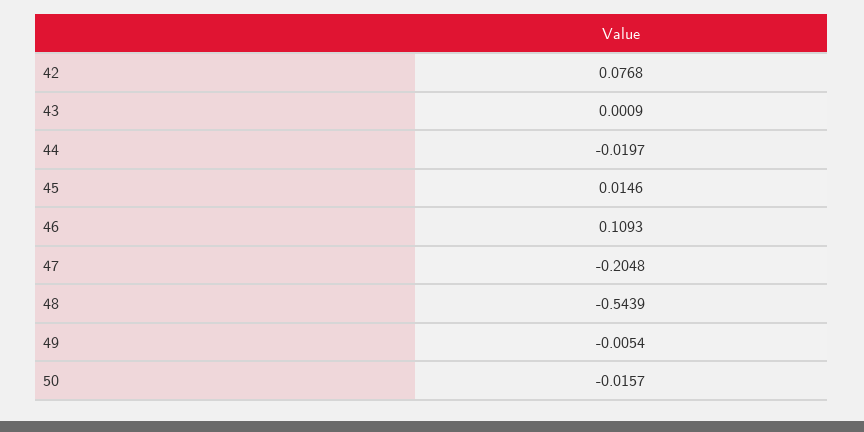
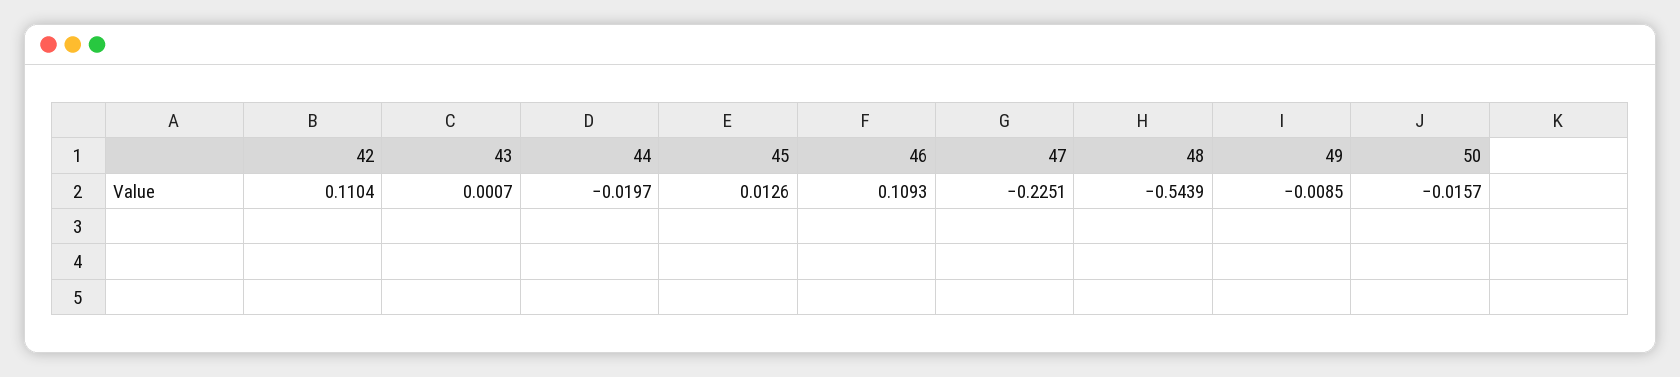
42: 0.0768 -> 0.1104
43: 0.0009 -> 0.0007
45: 0.0146 -> 0.0126
47: -0.2048 -> -0.2251
49: -0.0054 -> -0.0085

